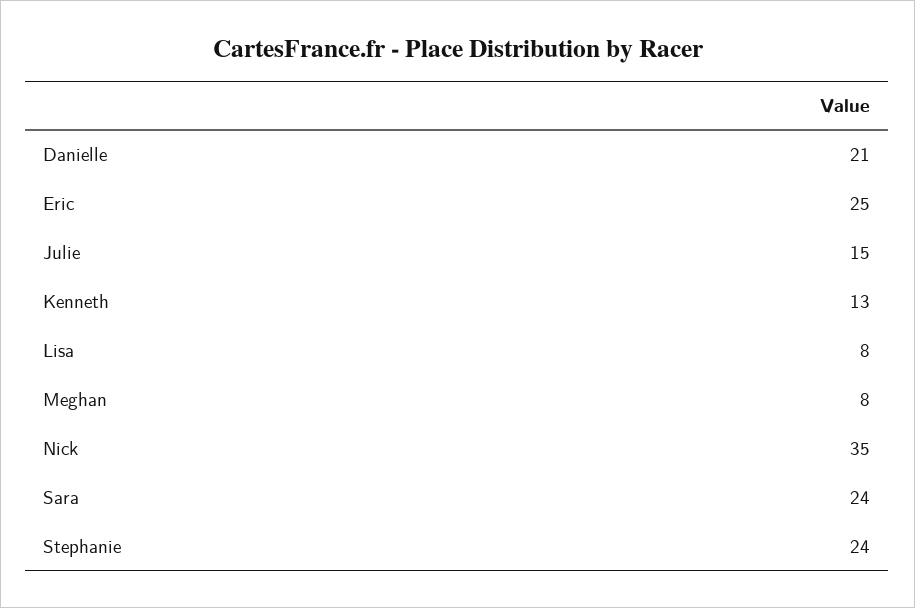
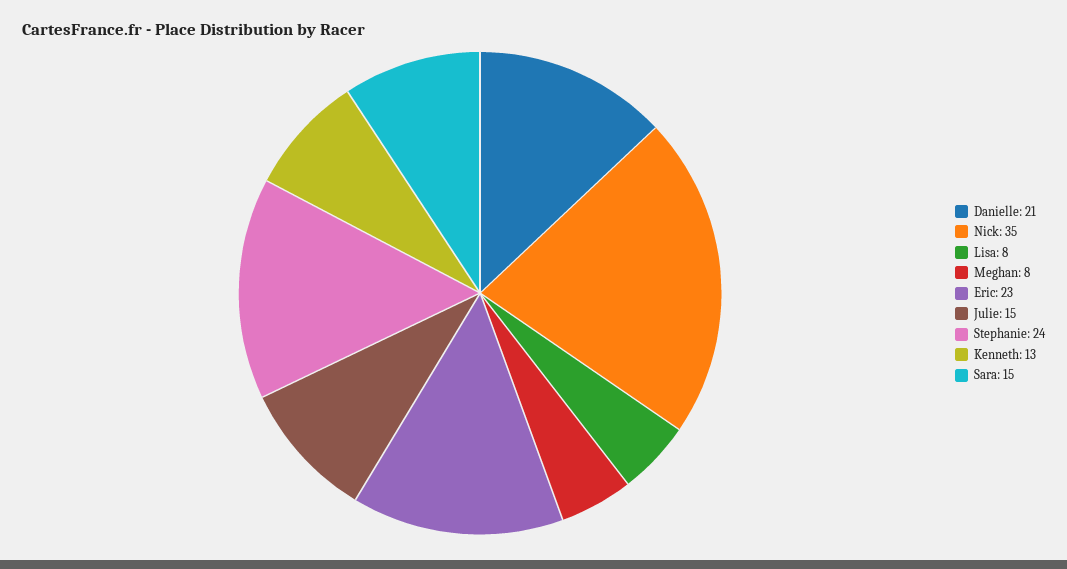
Eric: 25 -> 23
Sara: 24 -> 15

